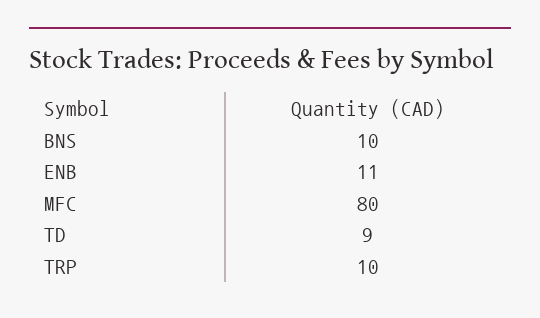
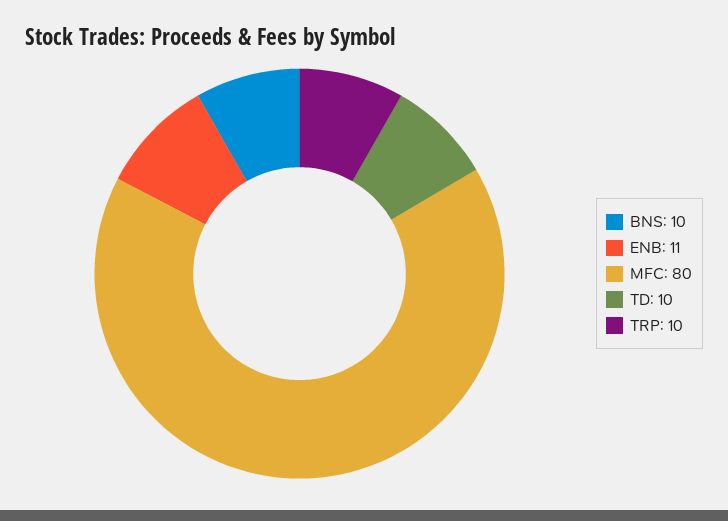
TD: 9 -> 10

